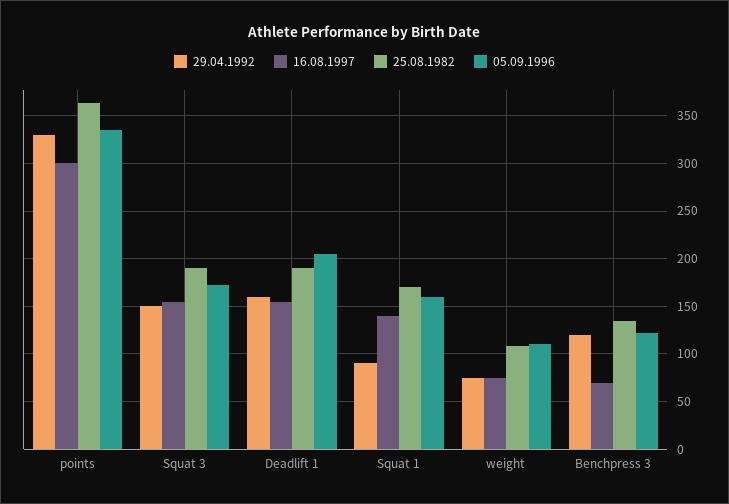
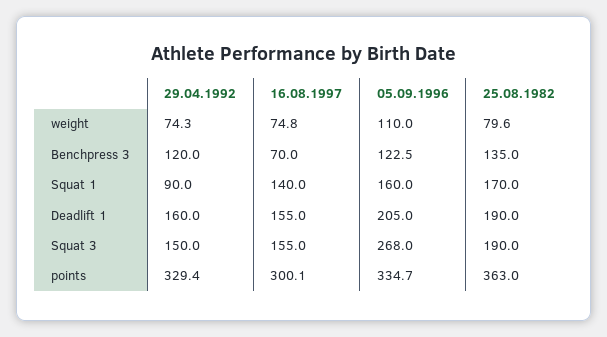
05.09.1996, Squat 3: 170 -> 268
25.08.1982, weight: 110 -> 79.6

